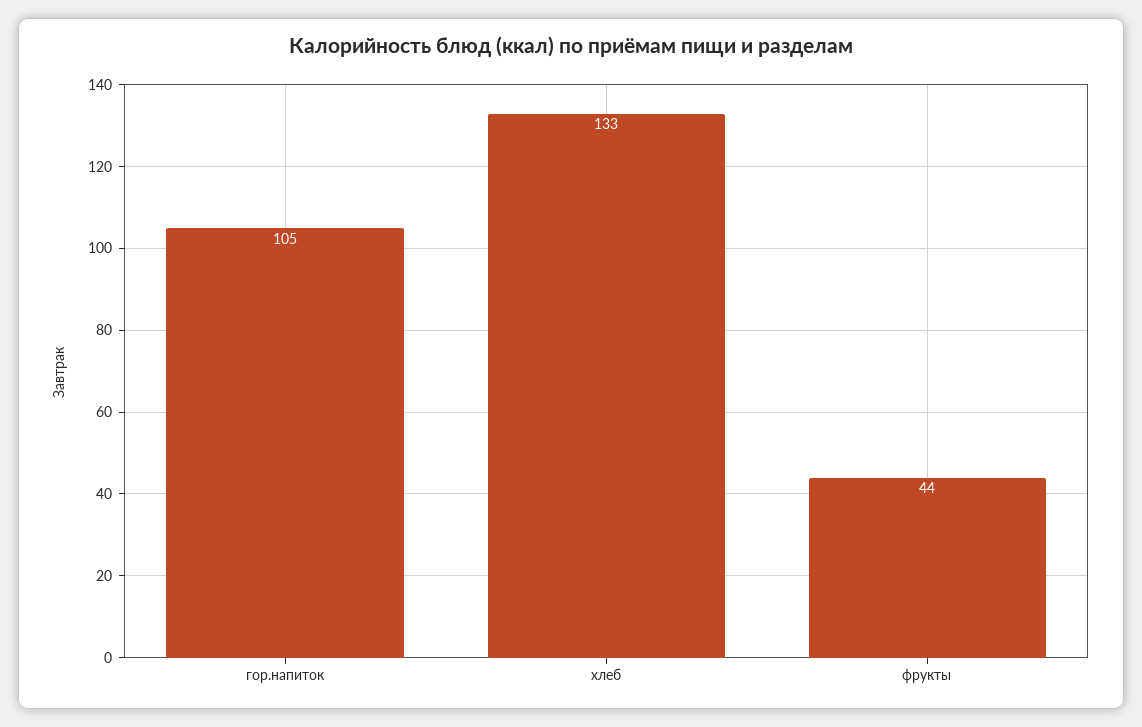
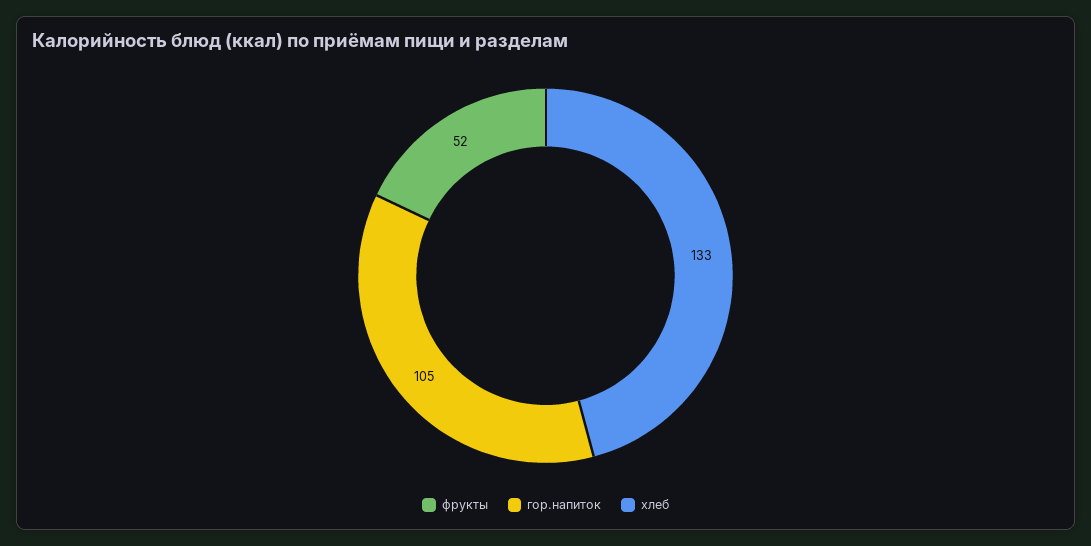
фрукты: 44 -> 52

